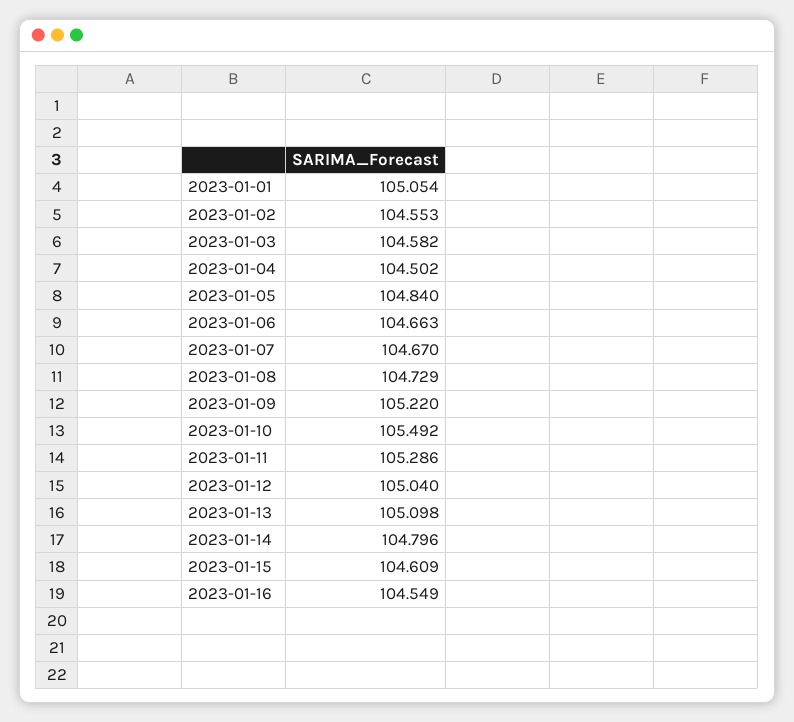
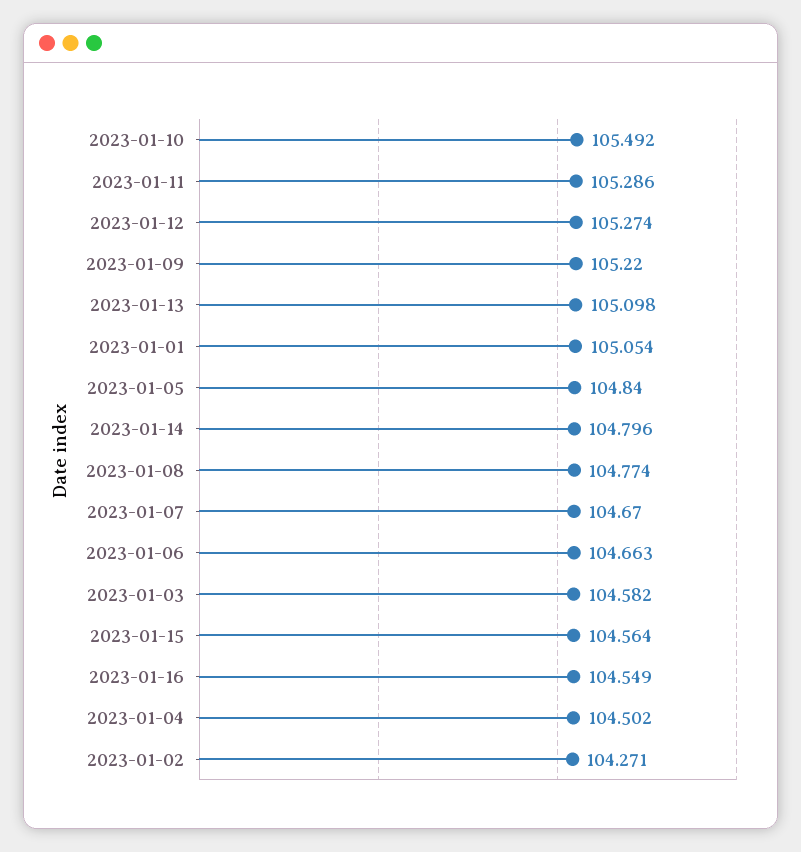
2023-01-02: 104.553 -> 104.271
2023-01-08: 104.729 -> 104.774
2023-01-12: 105.04 -> 105.274
2023-01-15: 104.609 -> 104.564

